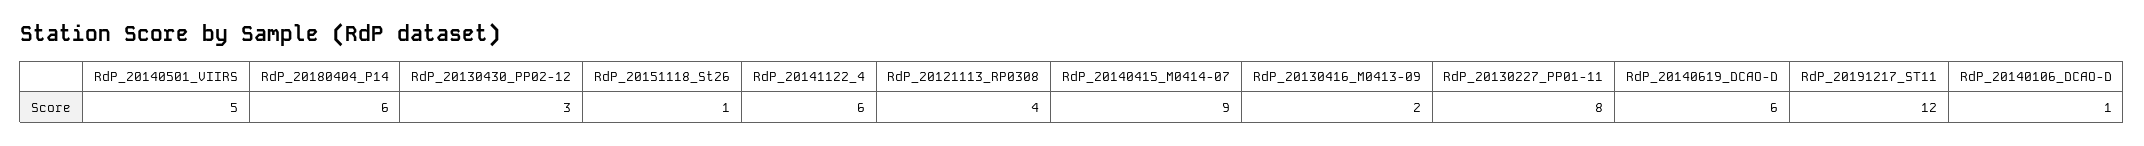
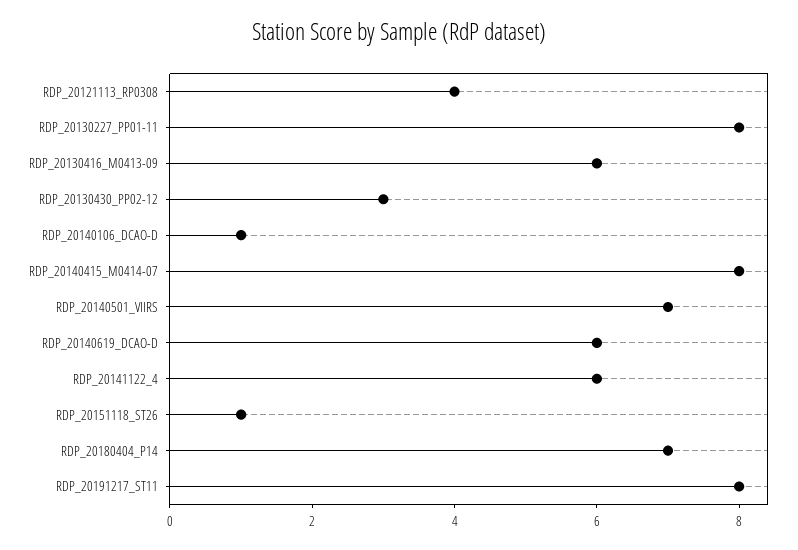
RdP_20140501_VIIRS: 5 -> 7
RdP_20180404_P14: 6 -> 7
RdP_20140415_M0414-07: 9 -> 8
RdP_20130416_M0413-09: 2 -> 6
RdP_20191217_ST11: 12 -> 8

